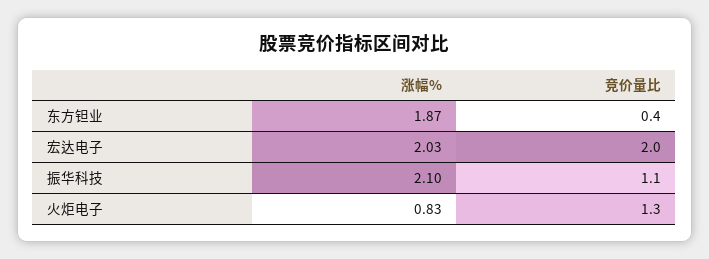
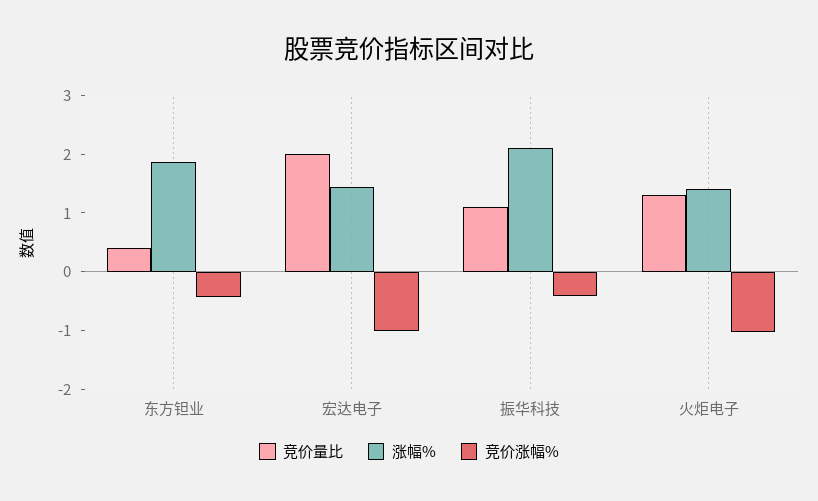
涨幅%, 宏达电子: 2.03 -> 1.4
涨幅%, 火炬电子: 0.83 -> 1.4
竞价涨幅%, 东方钽业: none -> -0.4
竞价涨幅%, 宏达电子: none -> -1
竞价涨幅%, 振华科技: none -> -0.4
竞价涨幅%, 火炬电子: none -> -1

